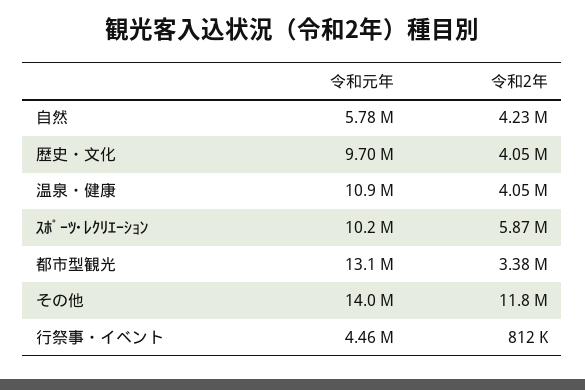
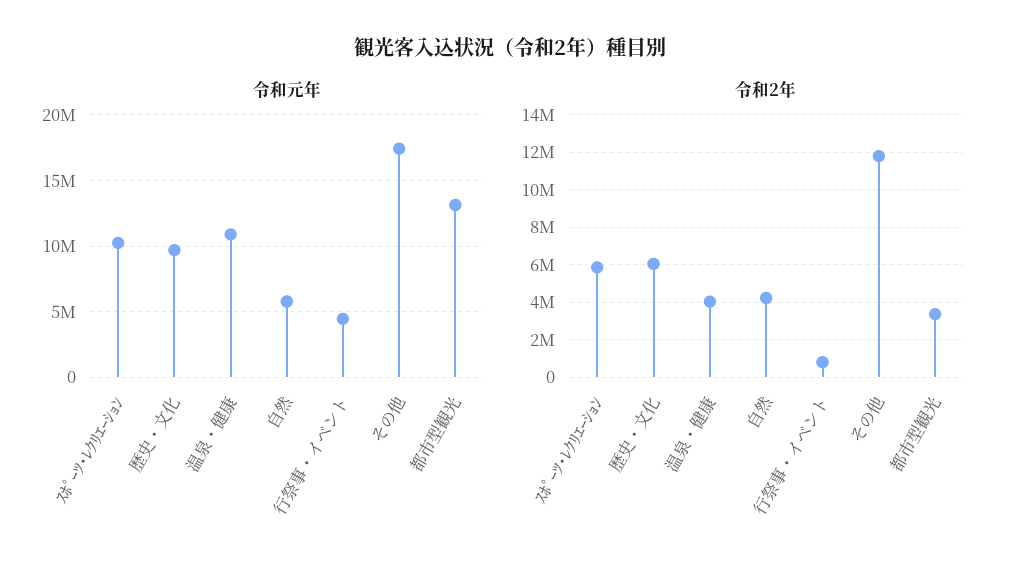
令和2年, 歴史・文化: 4050000 -> 6000000
令和元年, その他: 14000000 -> 17500000

